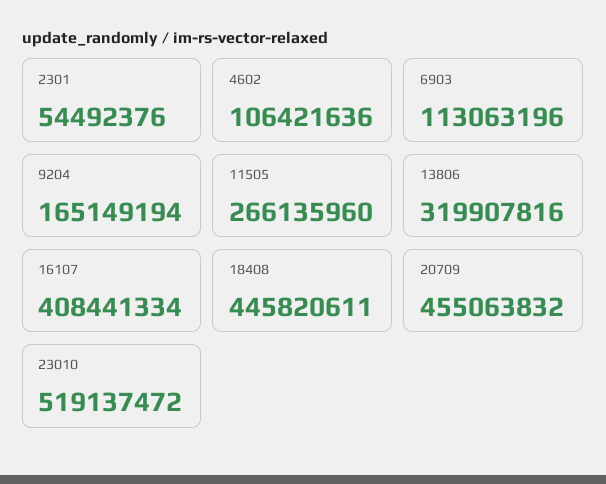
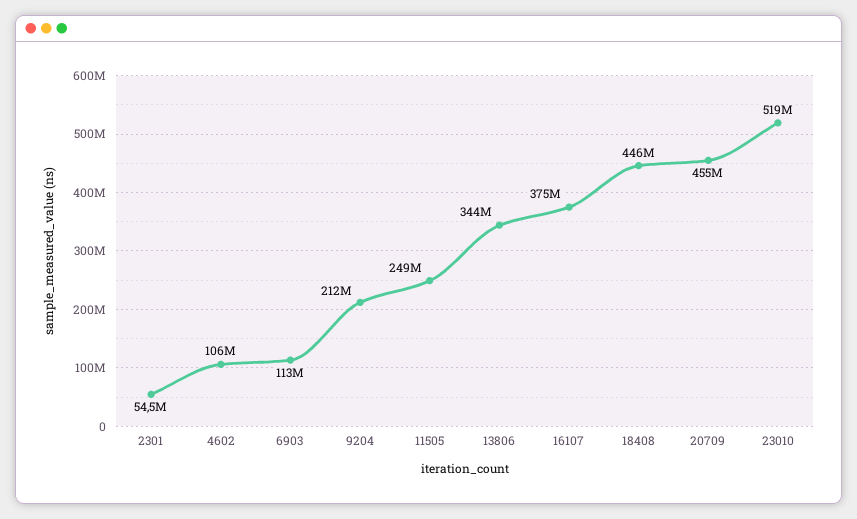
9204: 165149194 -> 212000000
11505: 266135960 -> 249000000
13806: 319907816 -> 344000000
16107: 408441334 -> 375000000

